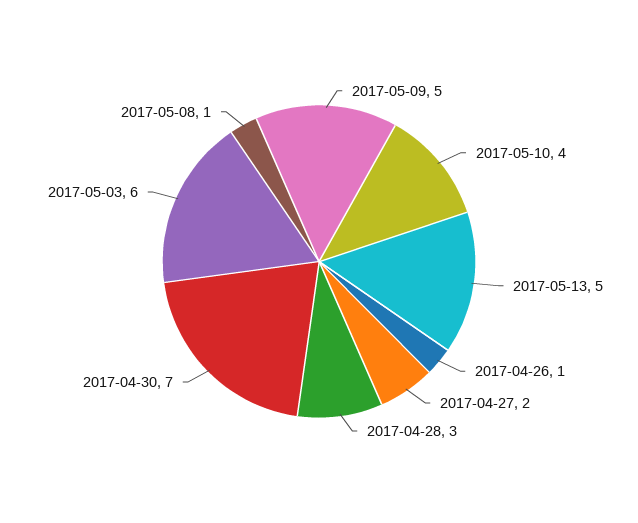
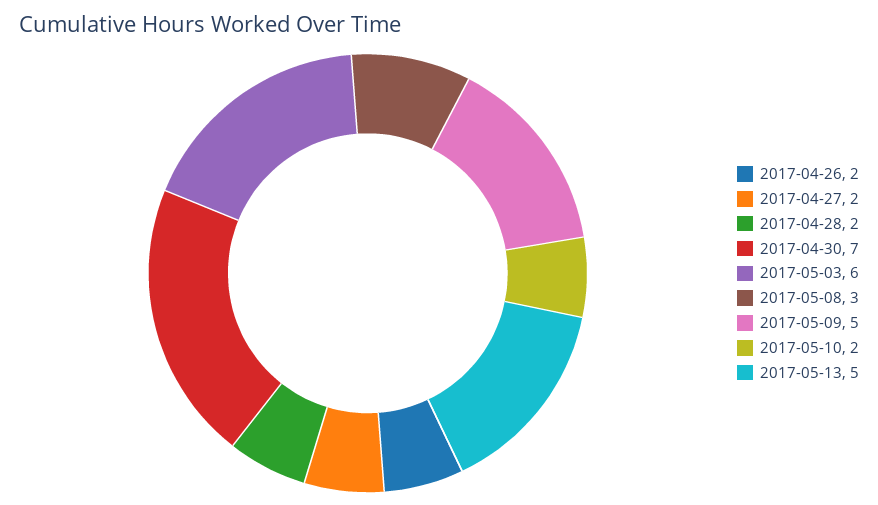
2017-05-10: 4 -> 2
2017-04-26: 1 -> 2
2017-04-28: 3 -> 2
2017-05-08: 1 -> 3

